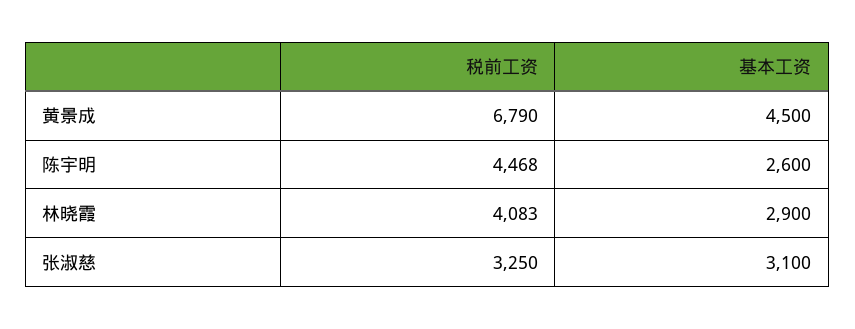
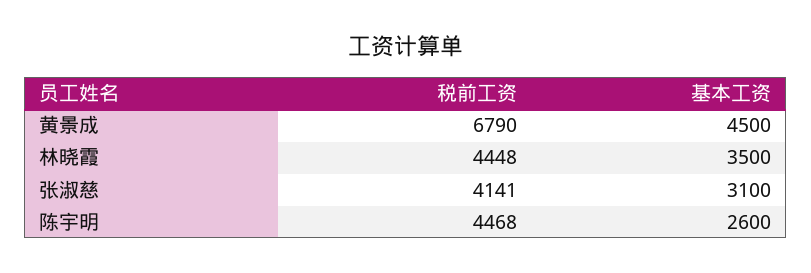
税前工资, 林晓霞: 4083 -> 4448
基本工资, 林晓霞: 2900 -> 3500
税前工资, 张淑慈: 3250 -> 4141

